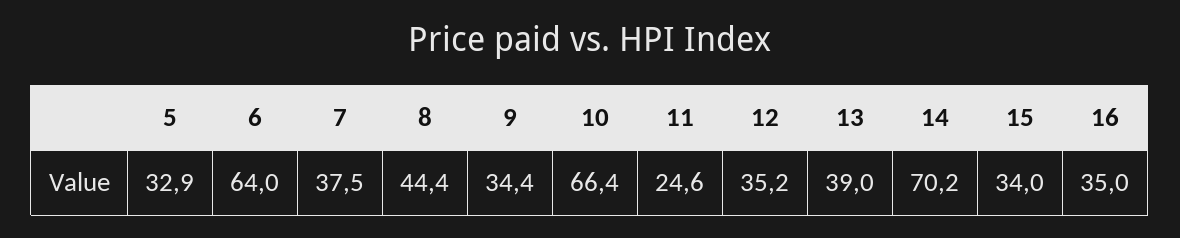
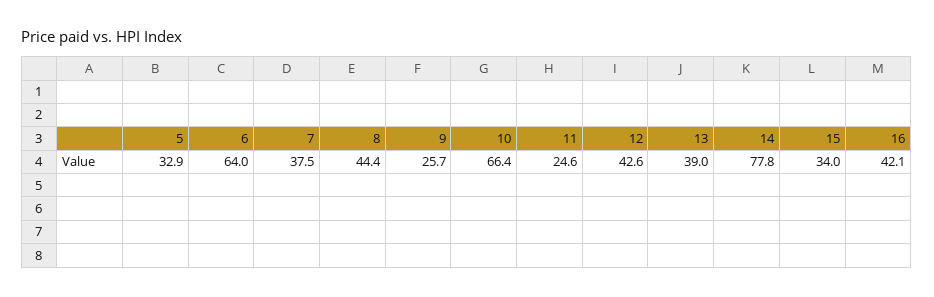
9: 34.4 -> 25.7
12: 35.2 -> 42.6
14: 70.2 -> 77.8
16: 35 -> 42.1

